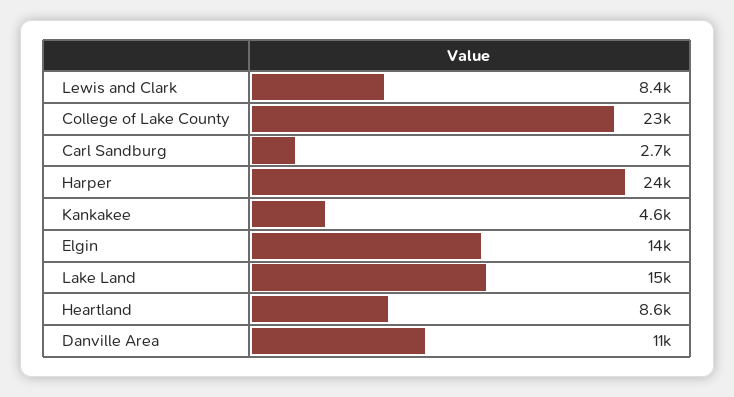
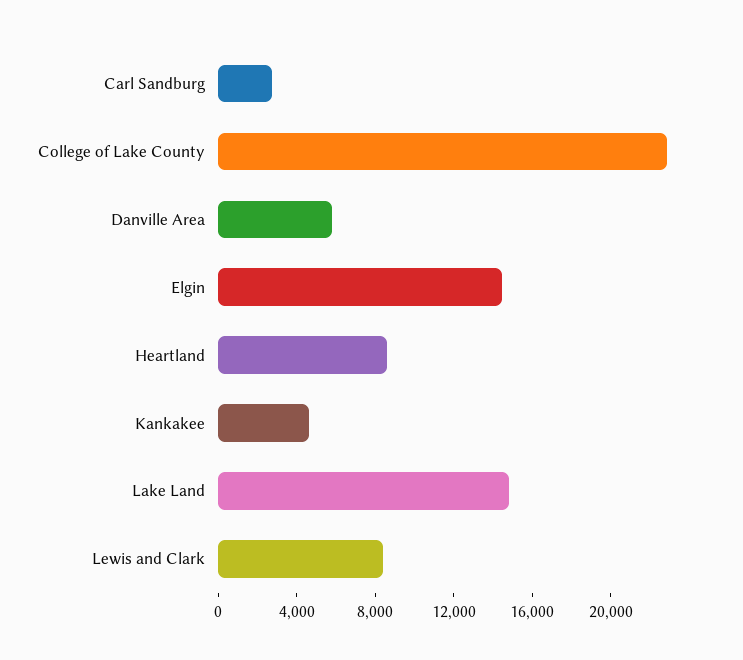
Harper: 24000 -> none
Danville Area: 11000 -> 6000

